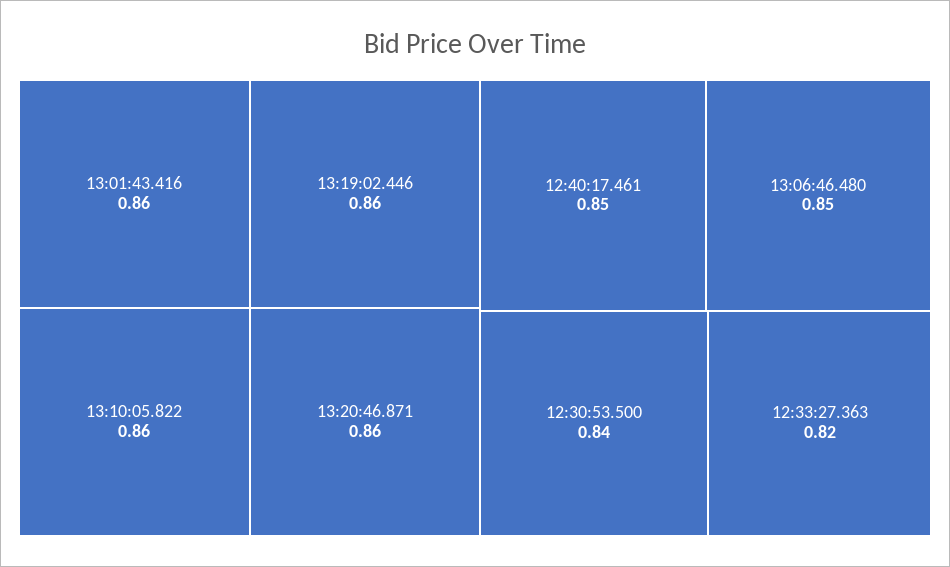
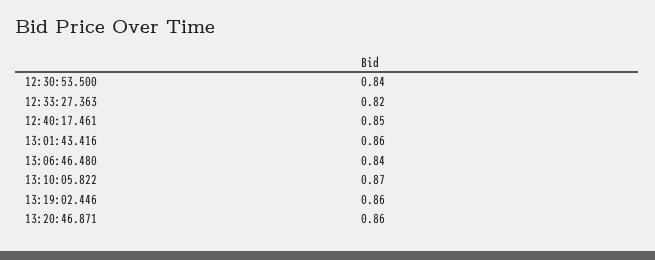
13:10:05.822: 0.86 -> 0.87
13:06:46.480: 0.85 -> 0.84

